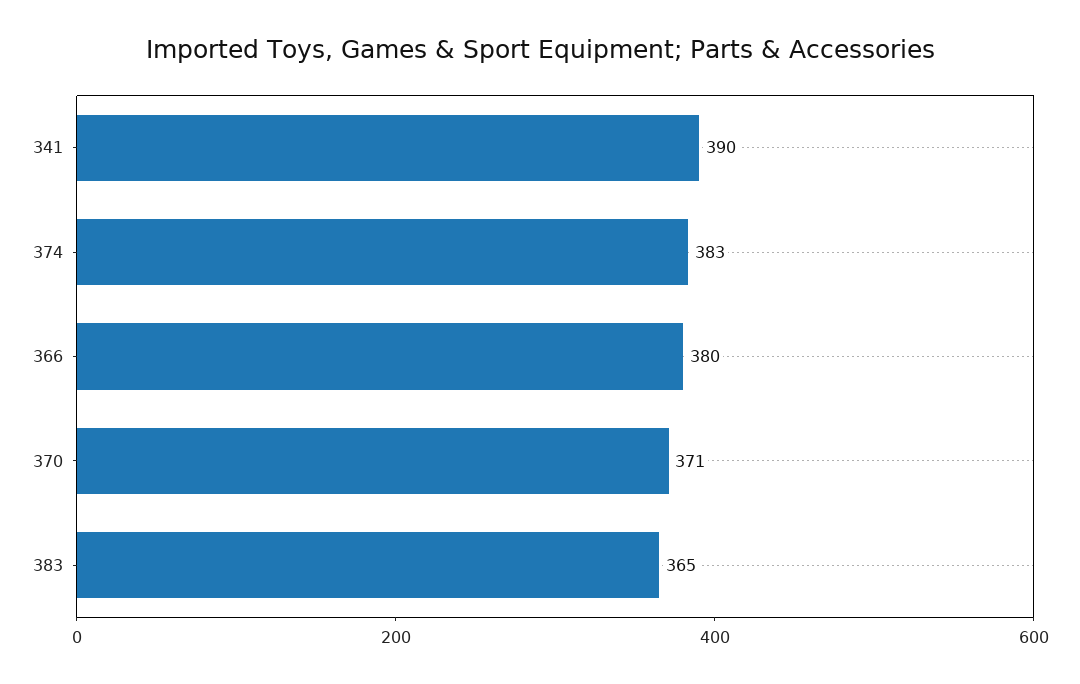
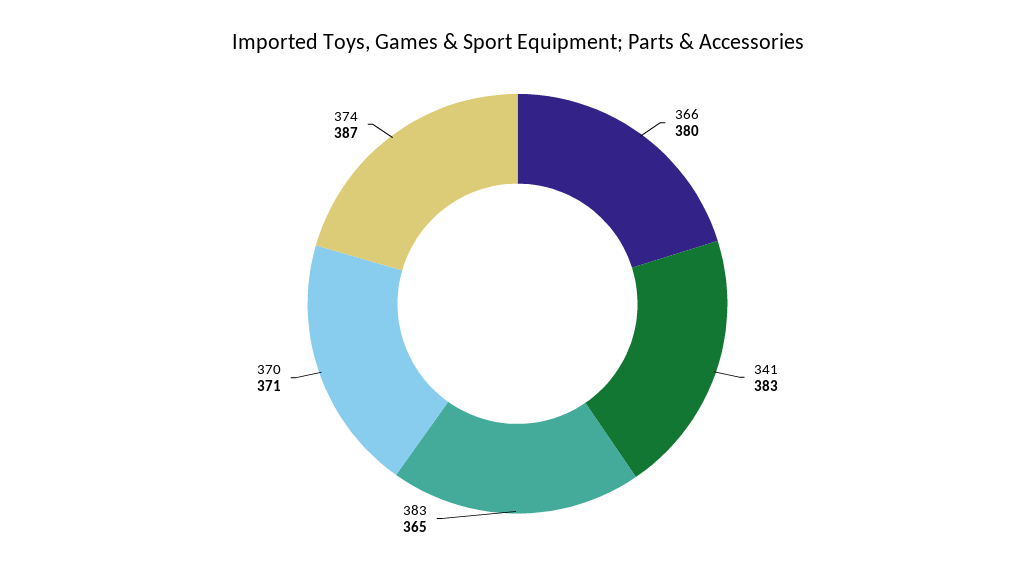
341: 390 -> 383
374: 383 -> 387

